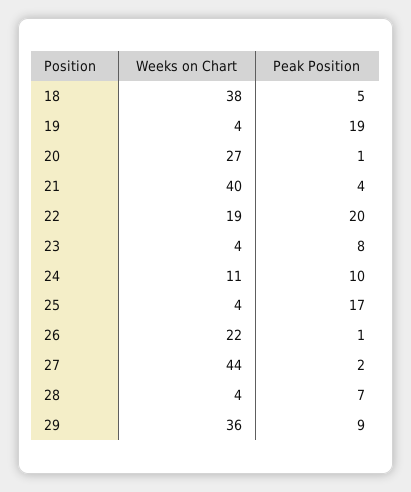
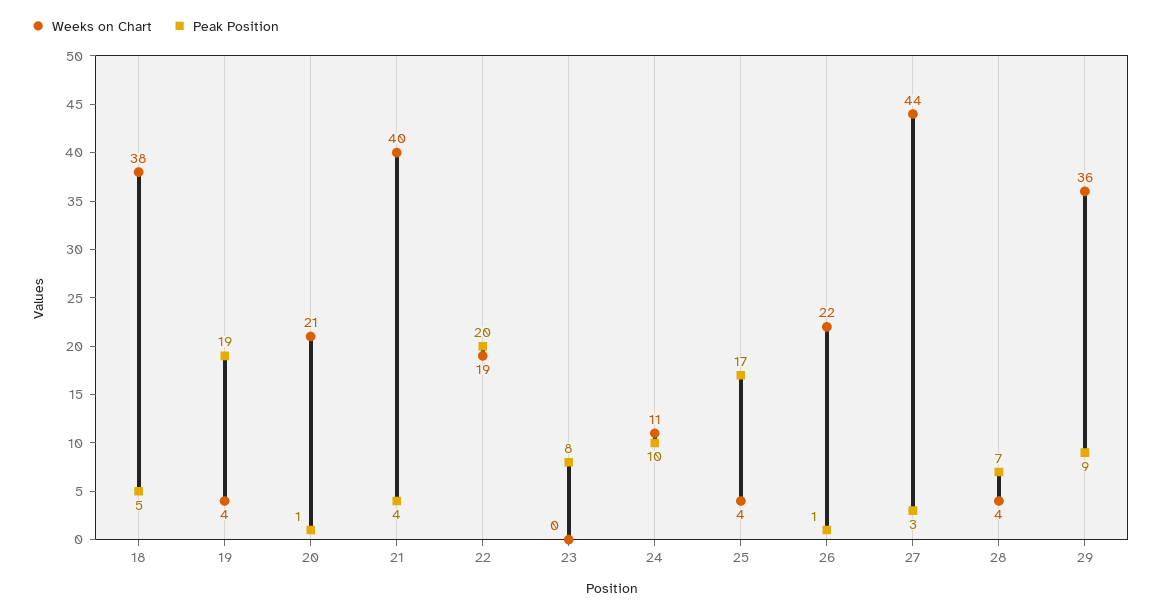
Weeks on Chart, 20: 27 -> 21
Weeks on Chart, 23: 4 -> 0
Peak Position, 27: 2 -> 3

